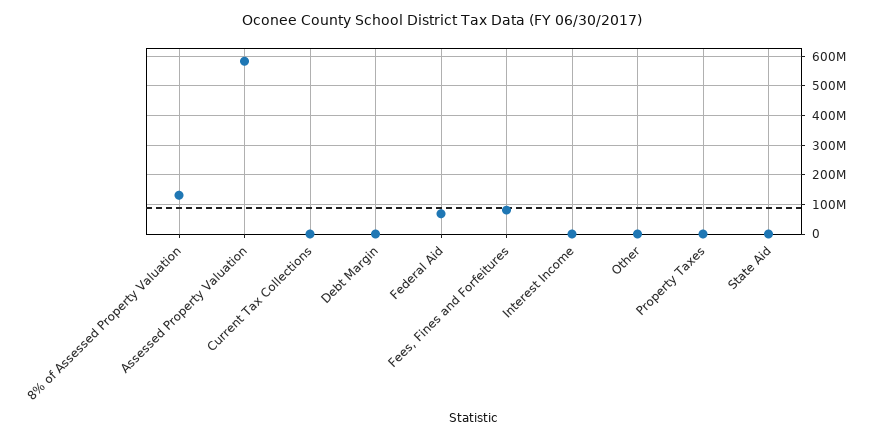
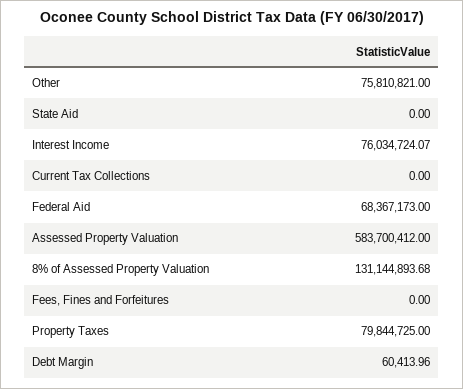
Fees, Fines and Forfeitures: 75000000 -> 0
Interest Income: 0 -> 76034724.07
Other: 0 -> 75810821
Property Taxes: 0 -> 79844725

